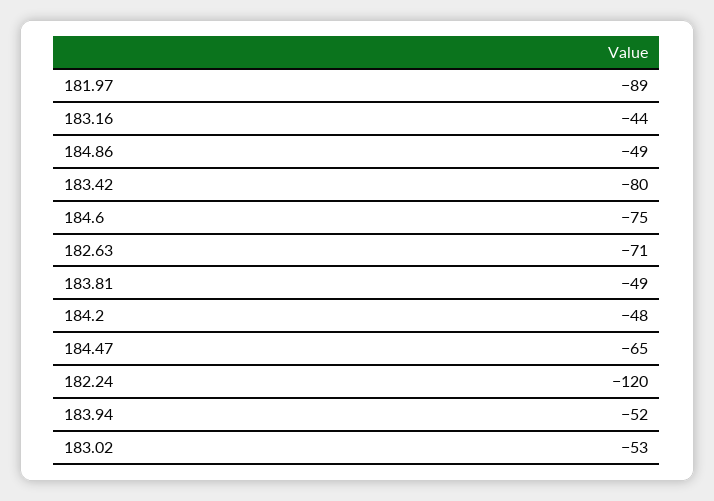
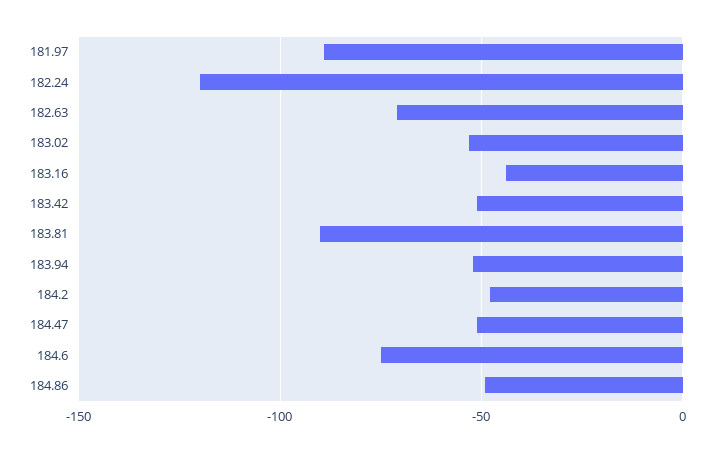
183.42: -80 -> -50
183.81: -49 -> -90
184.47: -65 -> -50

